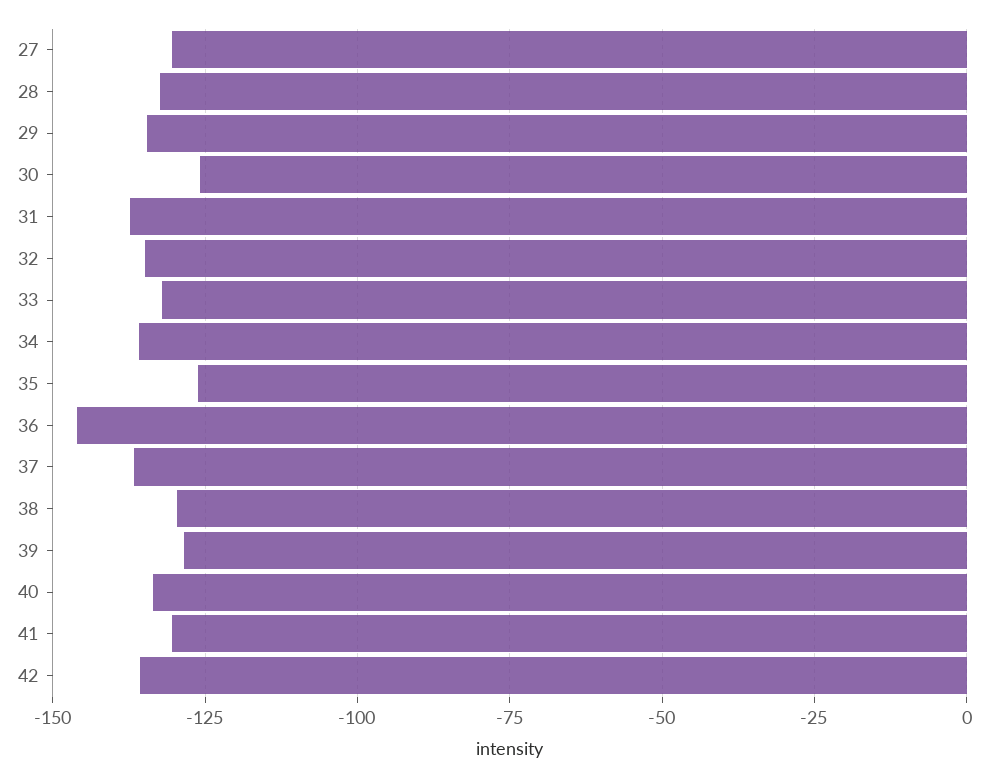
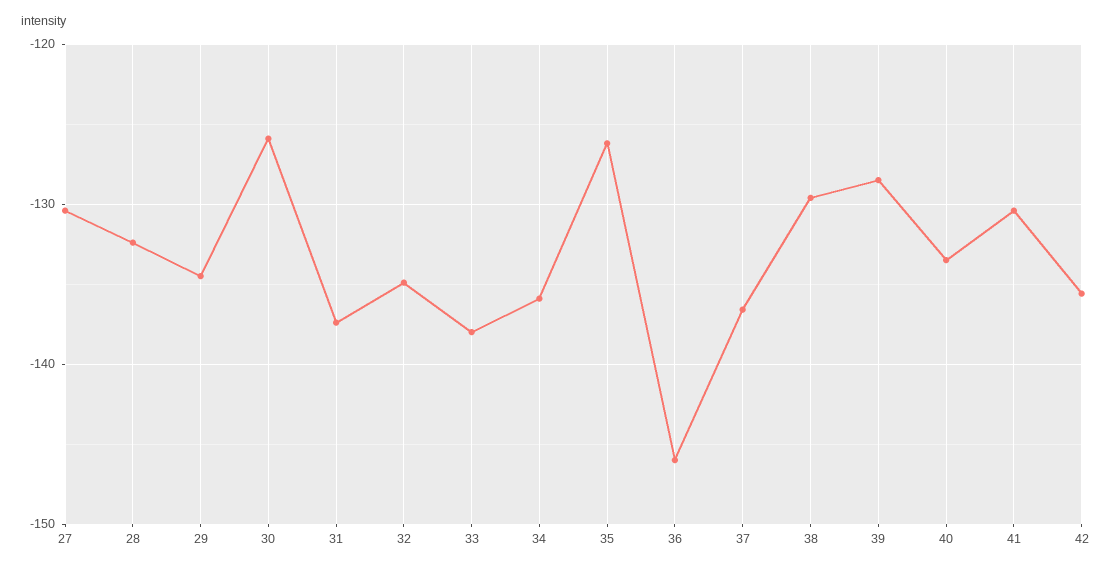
33: -132.5 -> -138

